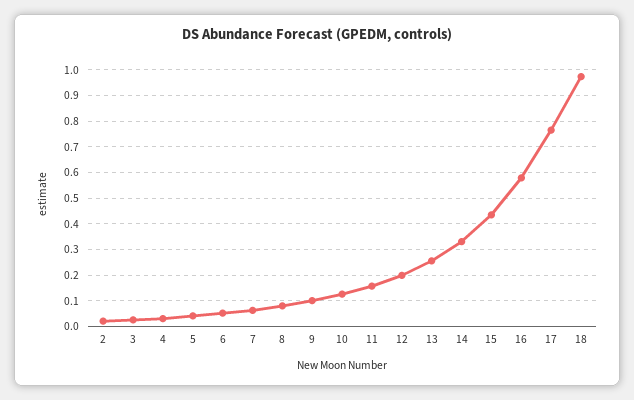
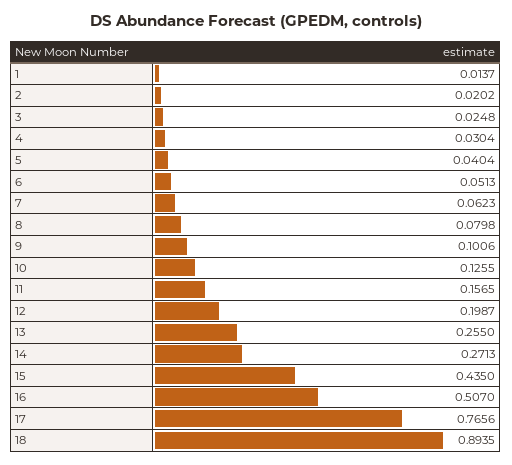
14: 0.325 -> 0.2713
16: 0.575 -> 0.507
18: 0.975 -> 0.8935
1: none -> 0.0137

